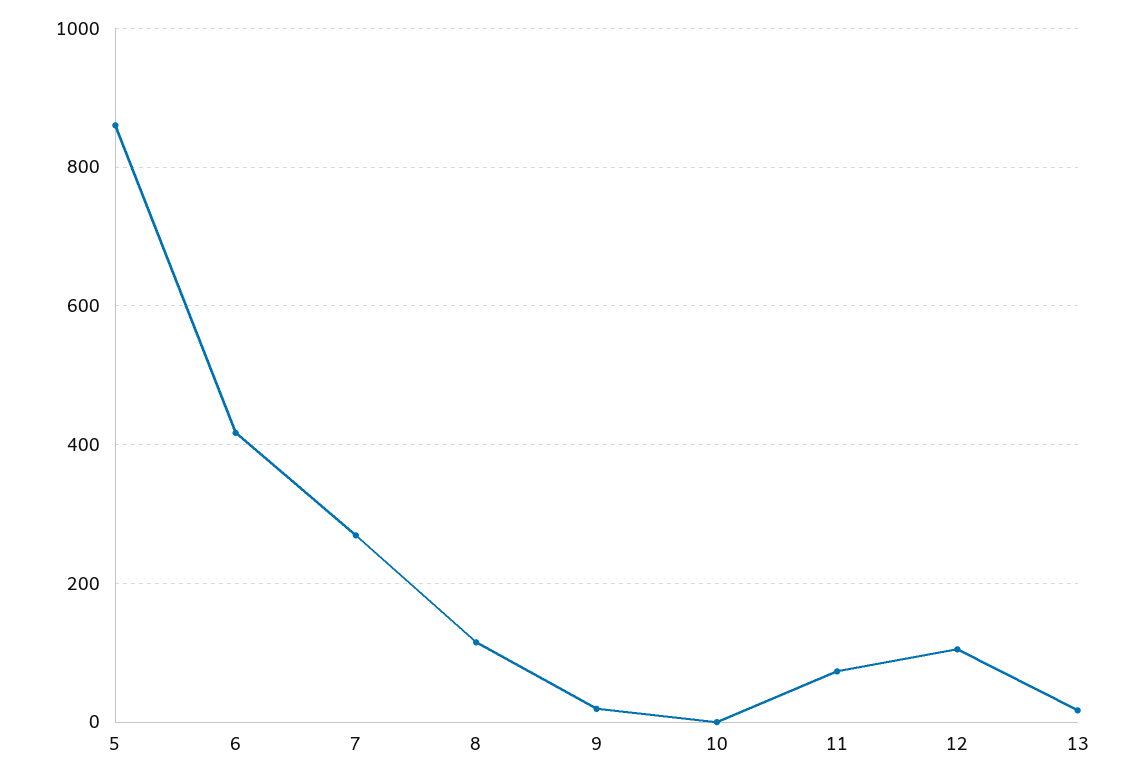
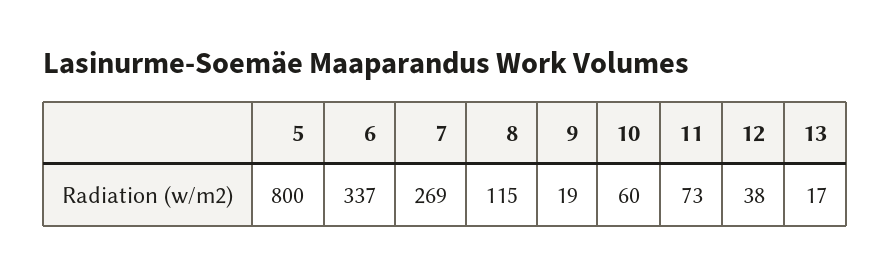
5: 860 -> 800
6: 420 -> 337
10: 0 -> 60
12: 100 -> 38

